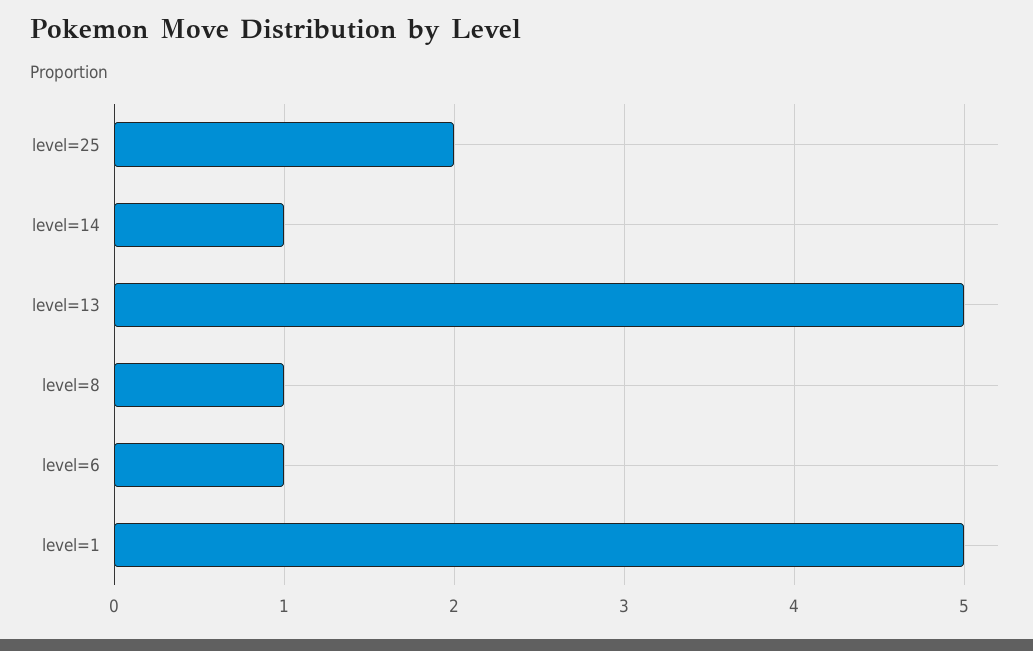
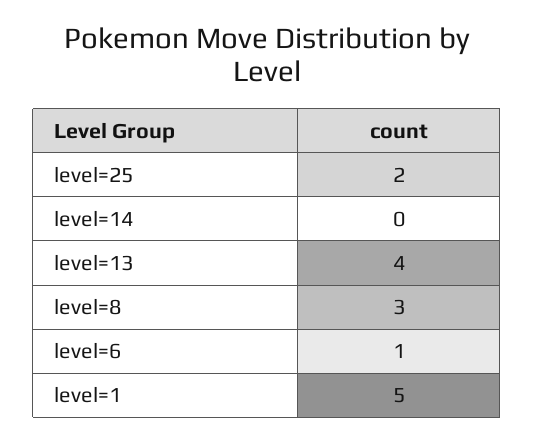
level=14: 1 -> 0
level=13: 5 -> 4
level=8: 1 -> 3

